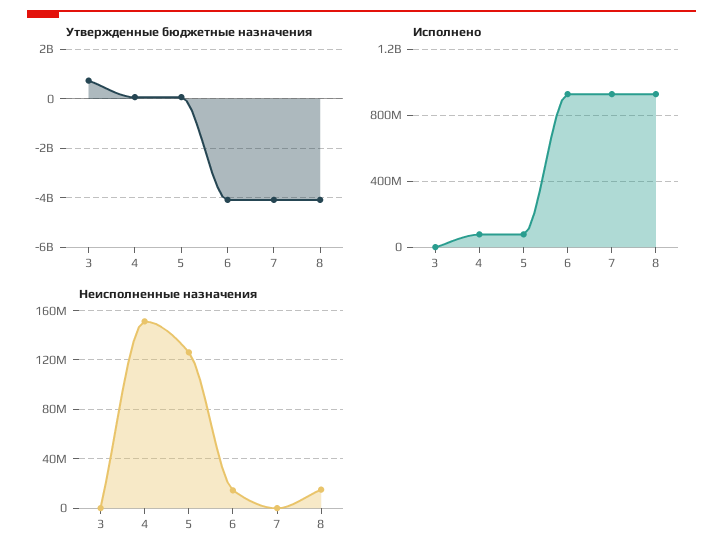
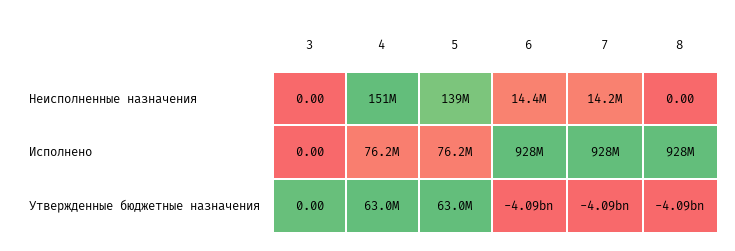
Утвержденные бюджетные назначения, 3: 750000000 -> 0
Неисполненные назначения, 5: 125000000 -> 139000000
Неисполненные назначения, 7: 0 -> 14200000
Неисполненные назначения, 8: 15000000 -> 0

